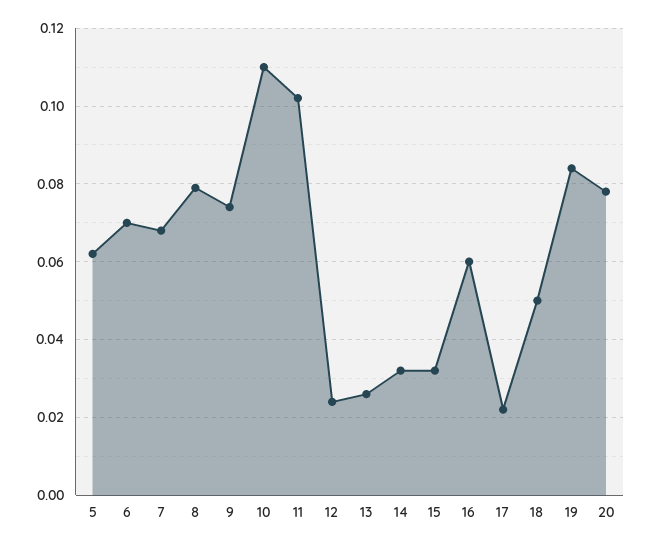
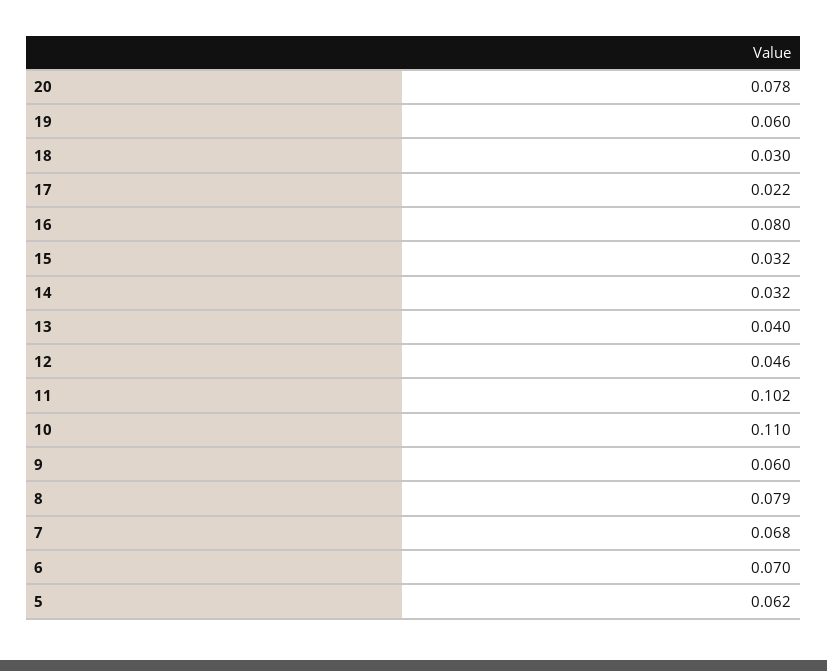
9: 0.075 -> 0.06
12: 0.025 -> 0.046
13: 0.025 -> 0.04
16: 0.06 -> 0.08
18: 0.05 -> 0.03
19: 0.085 -> 0.06

